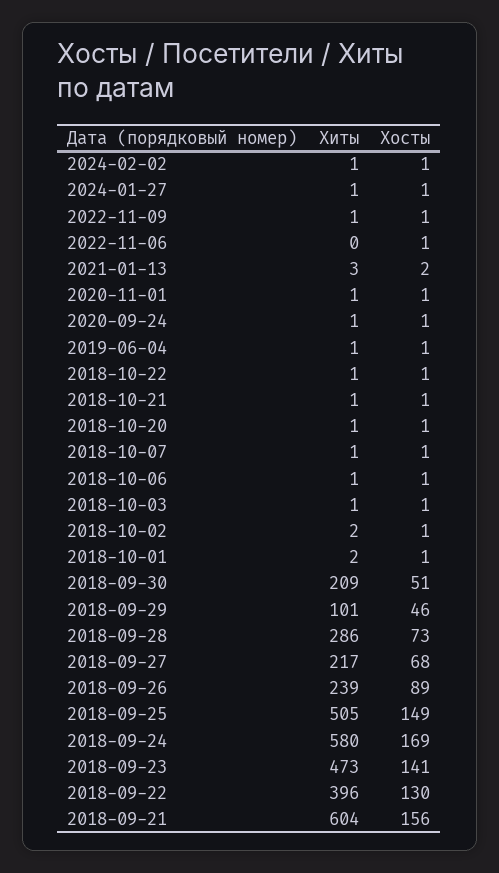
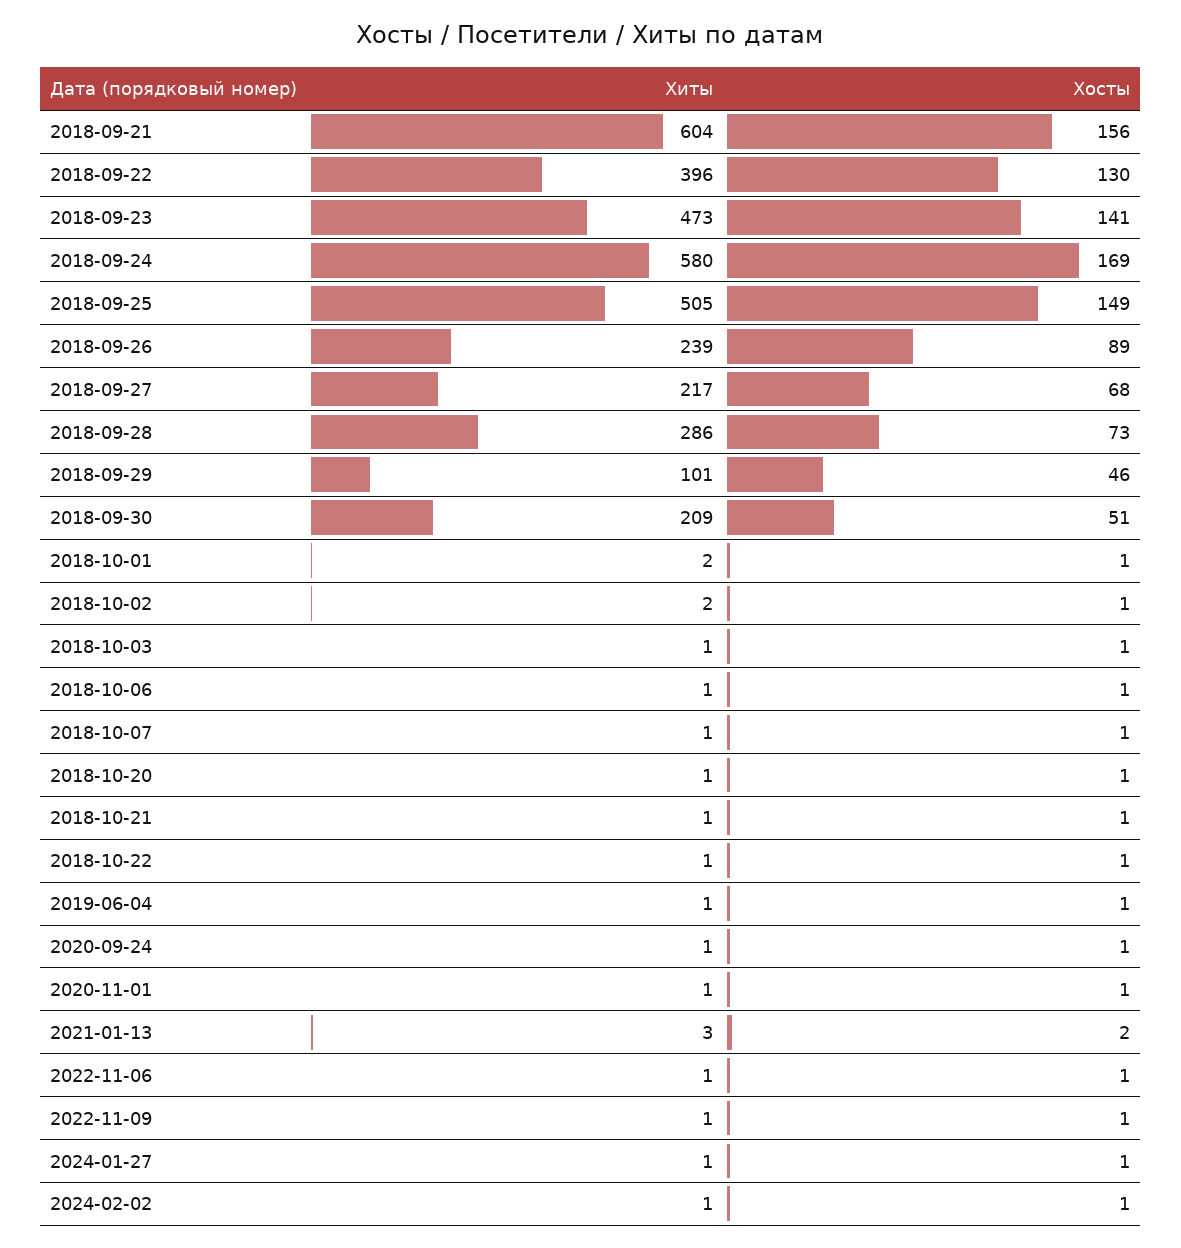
Хиты, 2022-11-06: 0 -> 1

